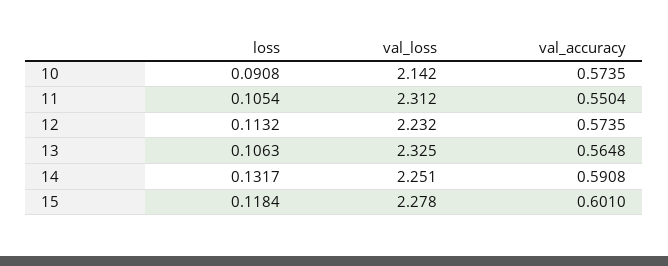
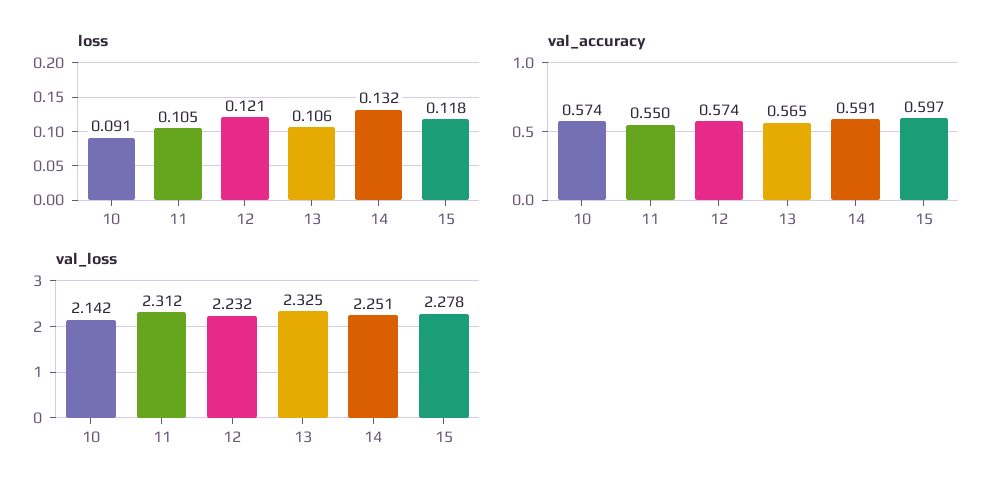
loss, 12: 0.1132 -> 0.121
val_accuracy, 15: 0.601 -> 0.597

